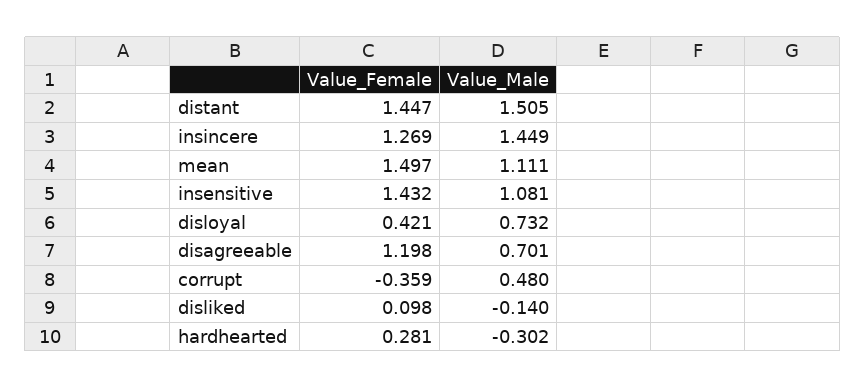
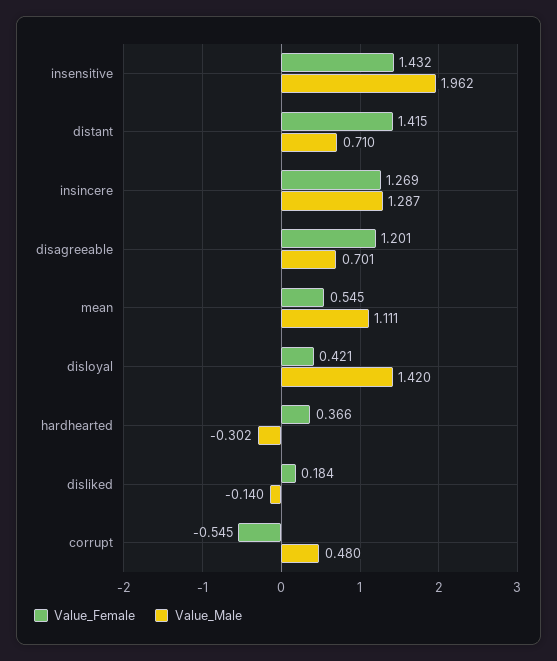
Value_Female, distant: 1.447 -> 1.415
Value_Male, distant: 1.505 -> 0.71
Value_Male, insincere: 1.449 -> 1.287
Value_Female, mean: 1.497 -> 0.545
Value_Male, insensitive: 1.081 -> 1.962
Value_Male, disloyal: 0.732 -> 1.42
Value_Female, disagreeable: 1.198 -> 1.201
Value_Female, corrupt: -0.359 -> -0.545
Value_Female, disliked: 0.098 -> 0.184
Value_Female, hardhearted: 0.281 -> 0.366

